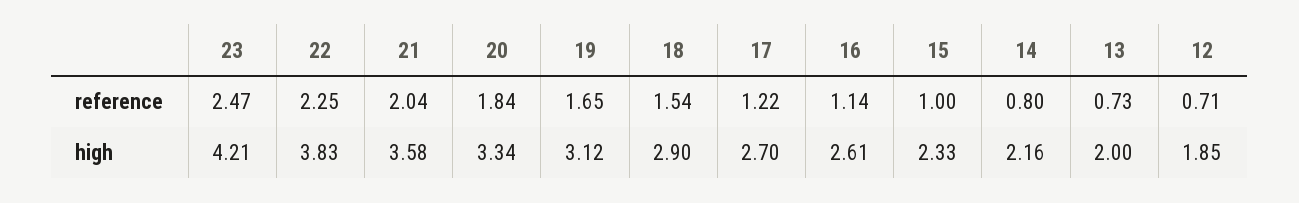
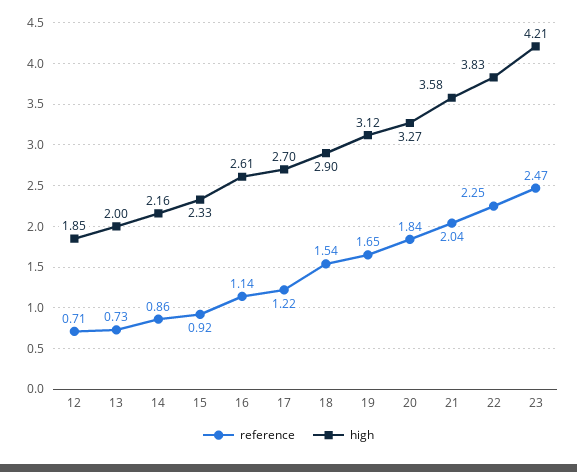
reference, 15: 1 -> 0.92
reference, 14: 0.8 -> 0.86
high, 20: 3.34 -> 3.27

